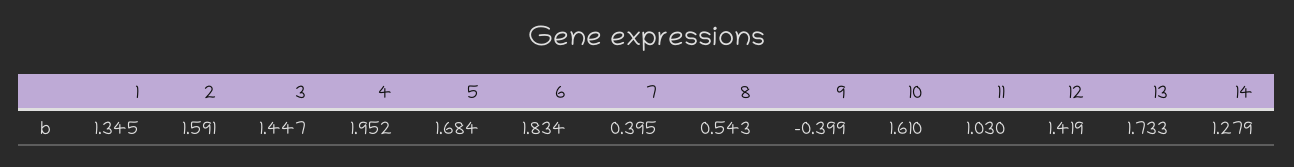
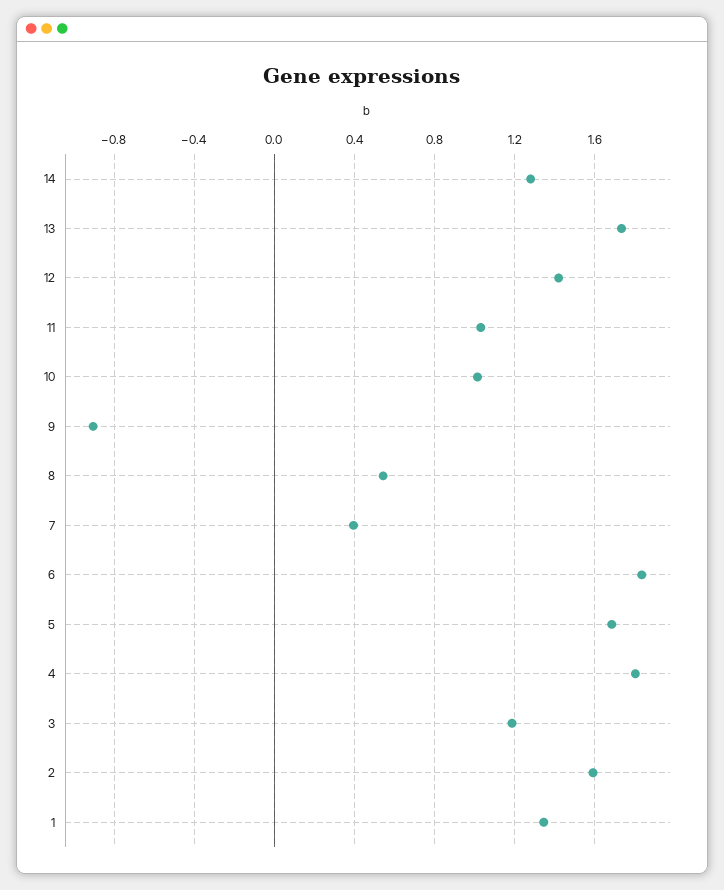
3: 1.447 -> 1.2
4: 1.952 -> 1.8
9: -0.399 -> -0.9
10: 1.61 -> 1

